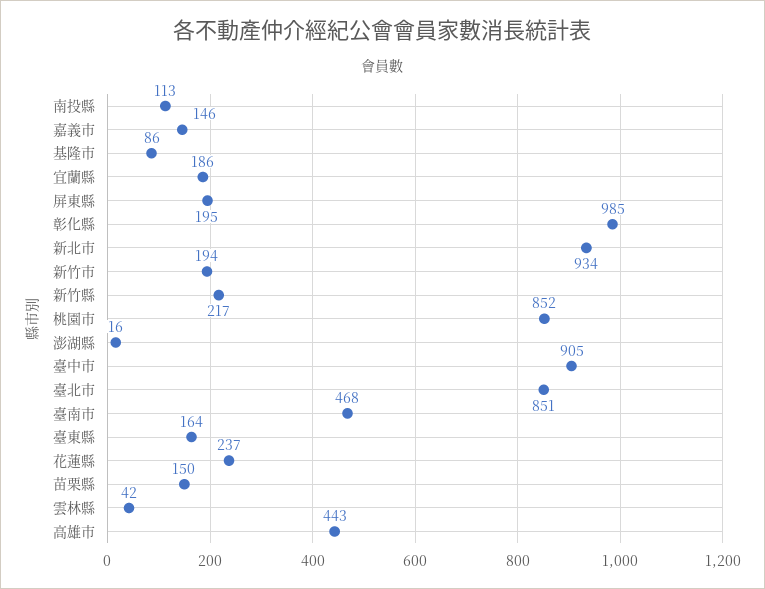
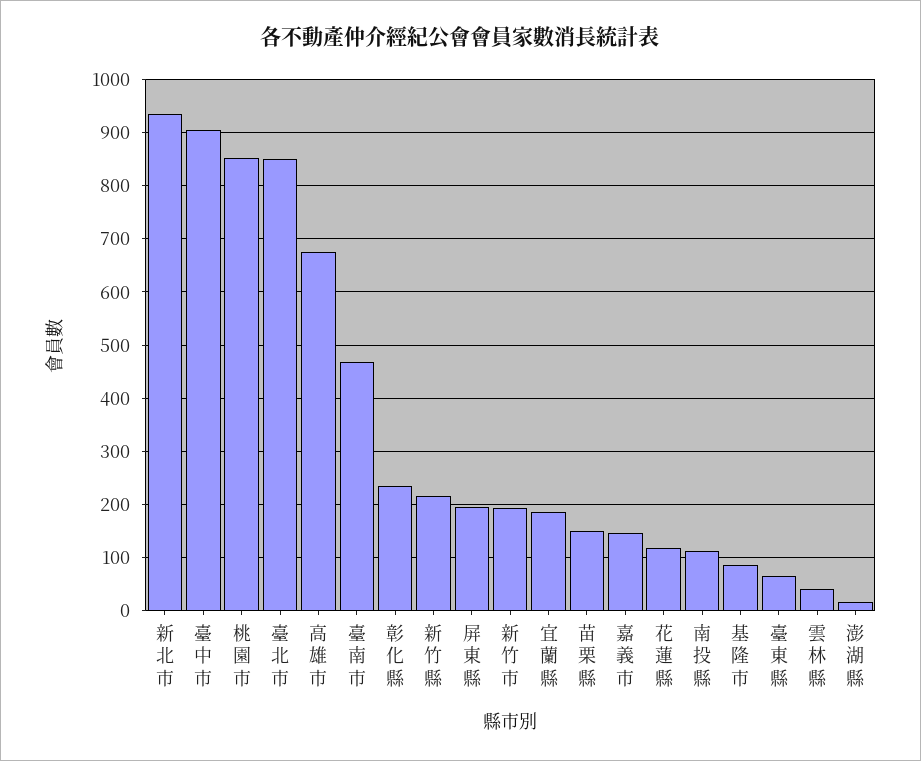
彰化縣: 985 -> 240
臺東縣: 164 -> 60
花蓮縣: 237 -> 120
高雄市: 443 -> 680

